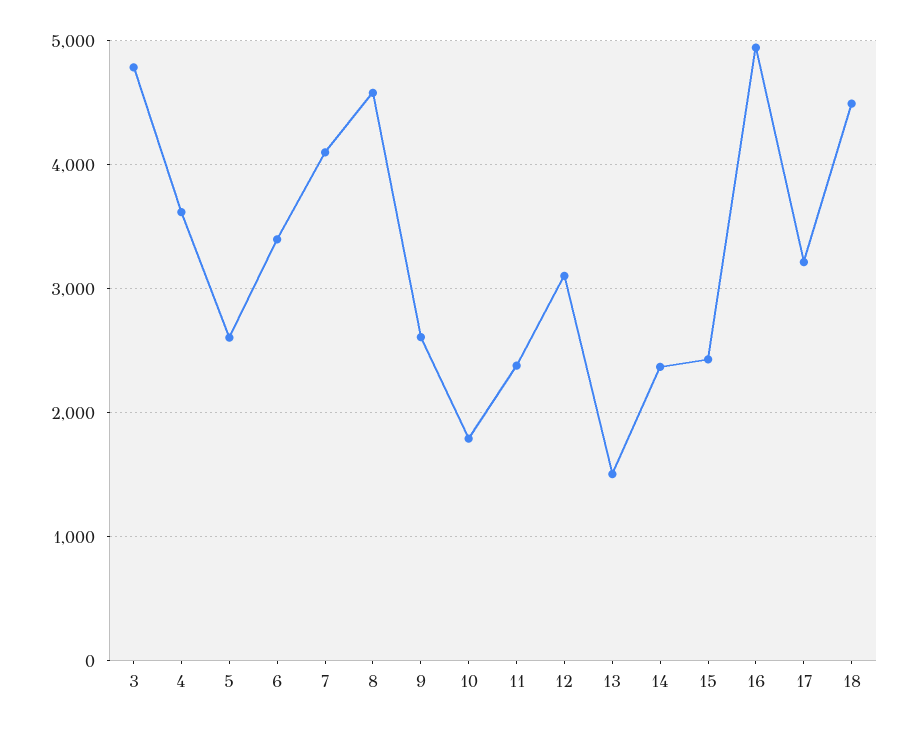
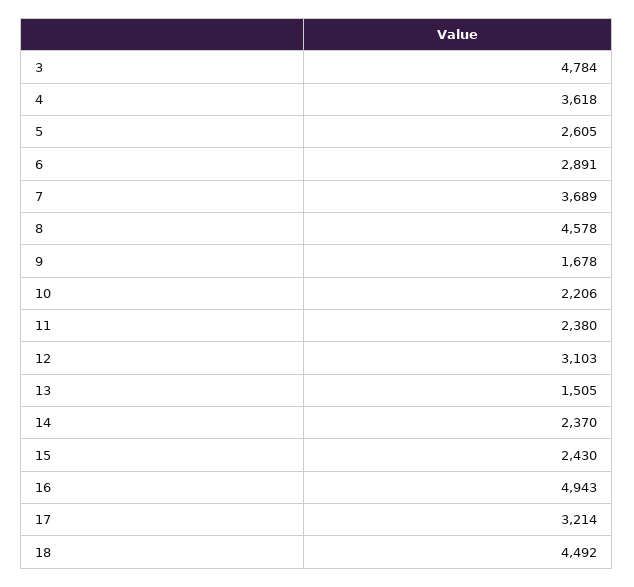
6: 3400 -> 2891
7: 4100 -> 3689
9: 2600 -> 1678
10: 1800 -> 2206

